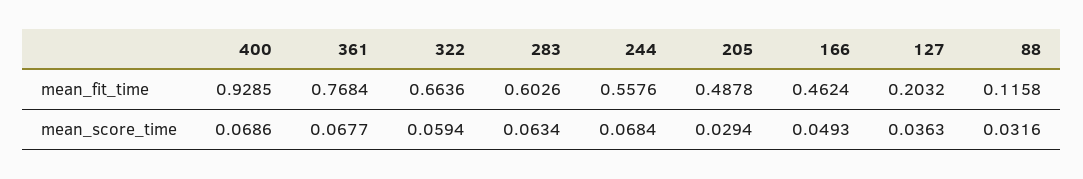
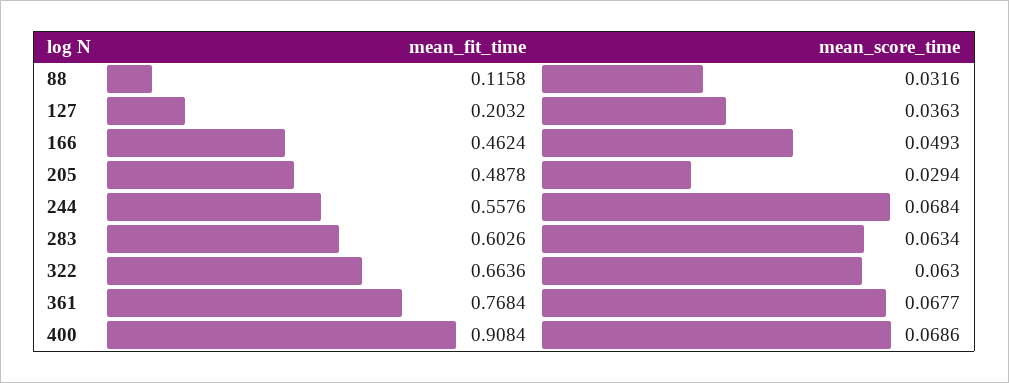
400, mean_fit_time: 0.9285 -> 0.9084
322, mean_score_time: 0.0594 -> 0.063

